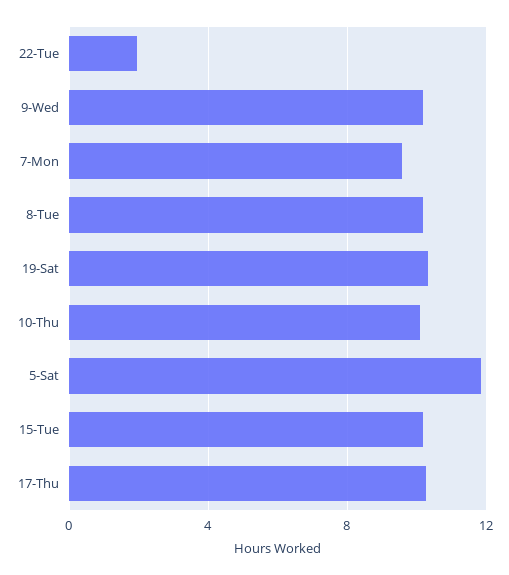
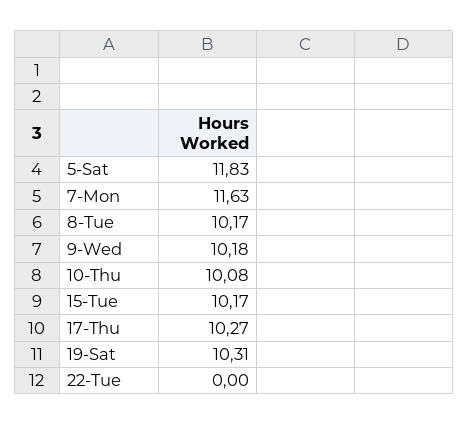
22-Tue: 2 -> 0
7-Mon: 9.5 -> 11.63

